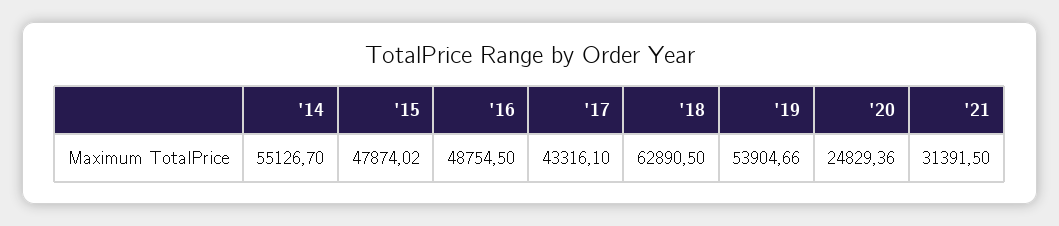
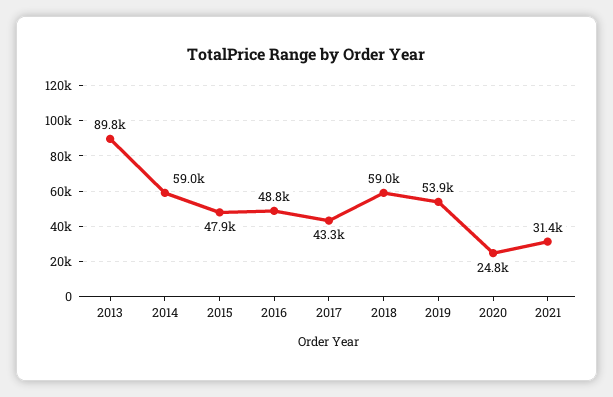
'14: 55126.7 -> 59000
'18: 62890.5 -> 59000
2013: none -> 89800

